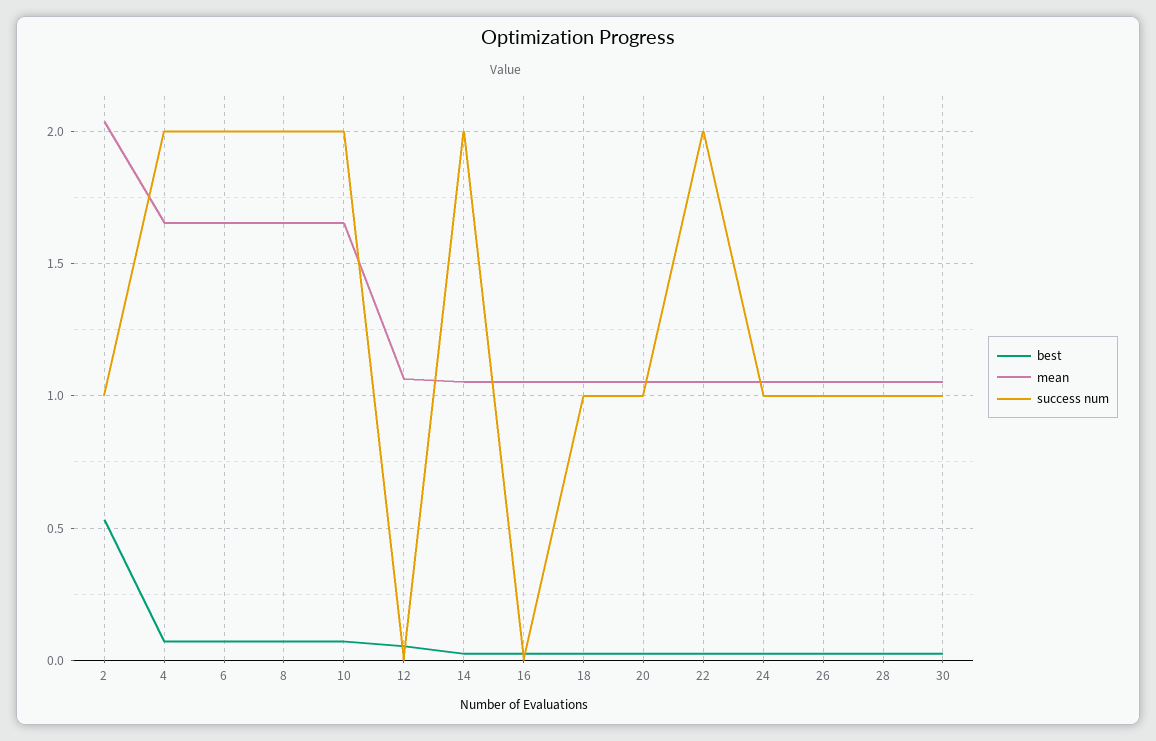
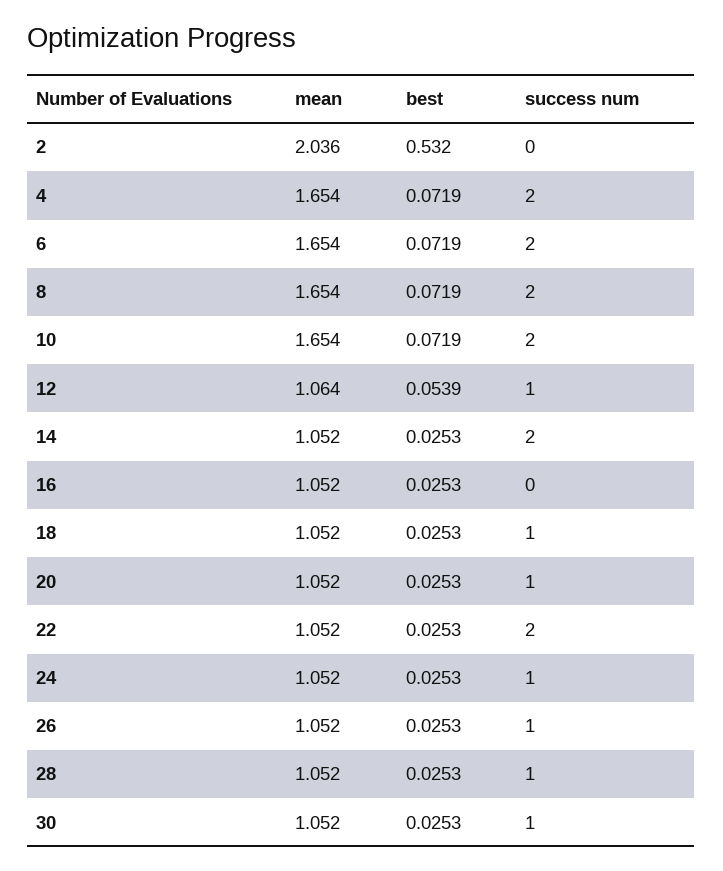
success num, 2: 1 -> 0
success num, 12: 0 -> 1

